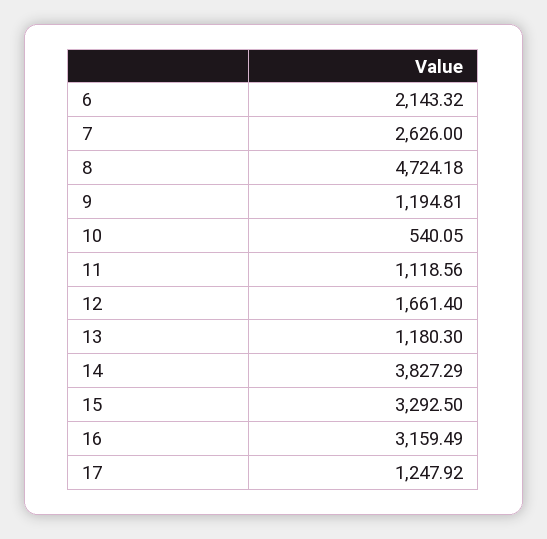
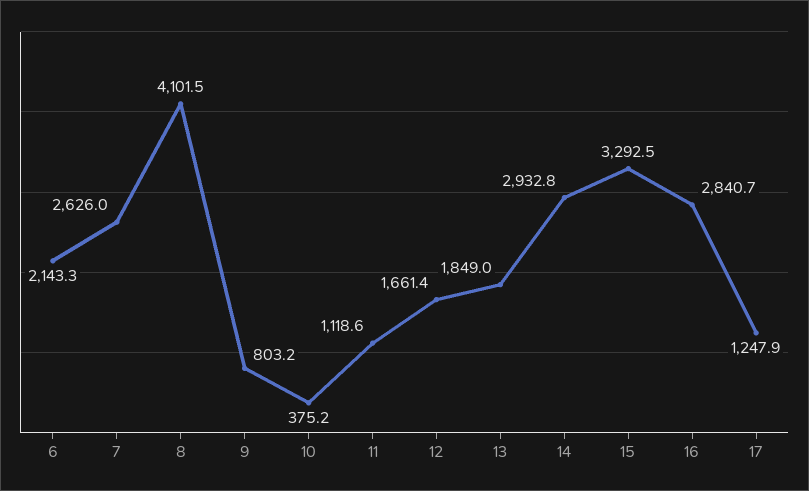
8: 4724.18 -> 4101.5
9: 1194.81 -> 803.2
10: 540.05 -> 375.2
13: 1180.3 -> 1849
14: 3827.29 -> 2932.8
16: 3159.49 -> 2840.7

